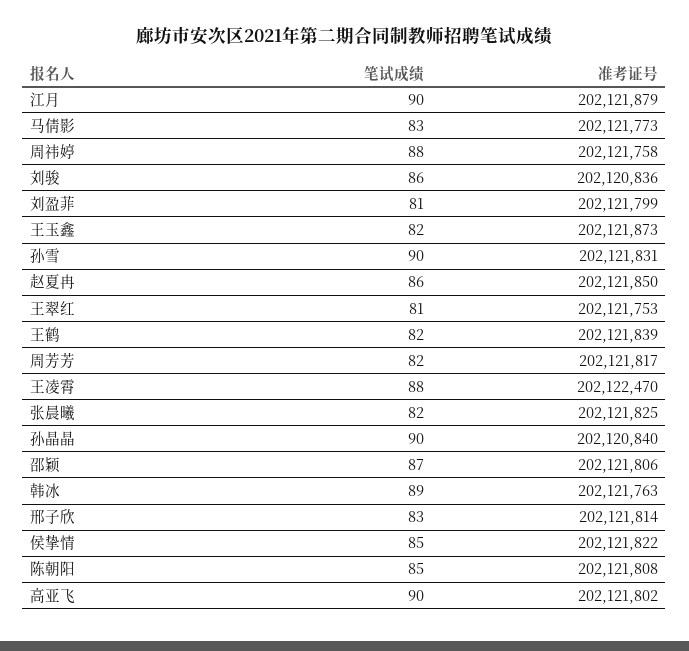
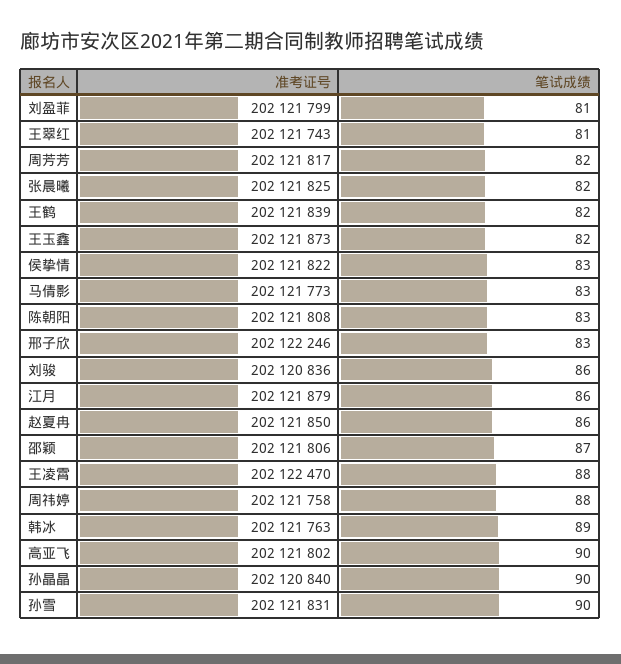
笔试成绩, 江月: 90 -> 86
准考证号, 王翠红: 202121753 -> 202121743
准考证号, 邢子欣: 202121814 -> 202122246
笔试成绩, 侯挚情: 85 -> 83
笔试成绩, 陈朝阳: 85 -> 83

